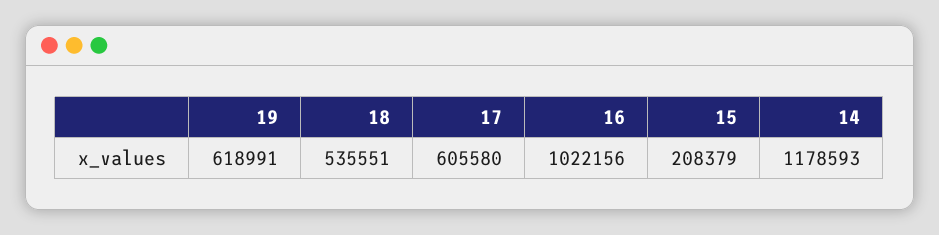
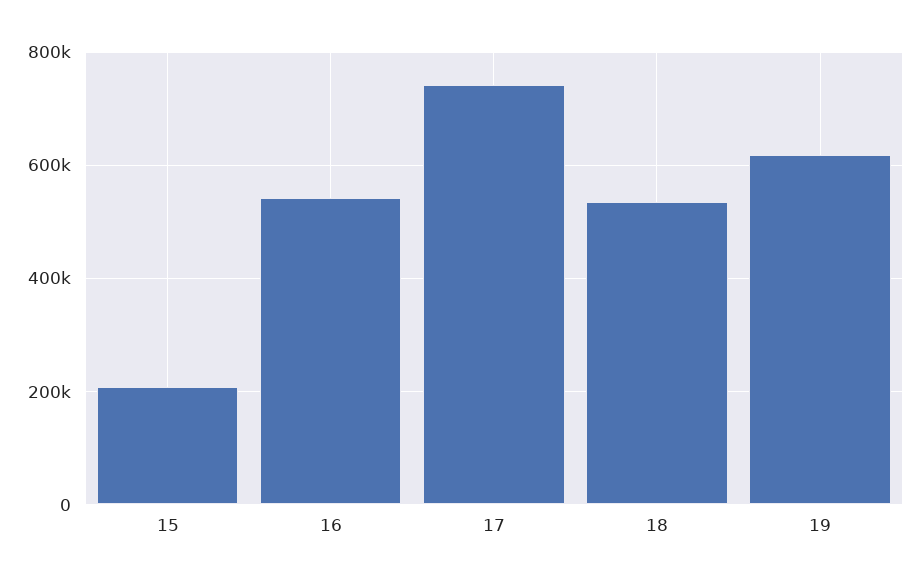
17: 605580 -> 740000
16: 1022156 -> 540000
14: 1178593 -> none

